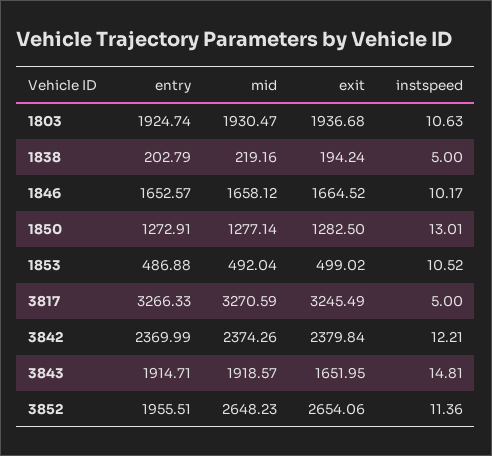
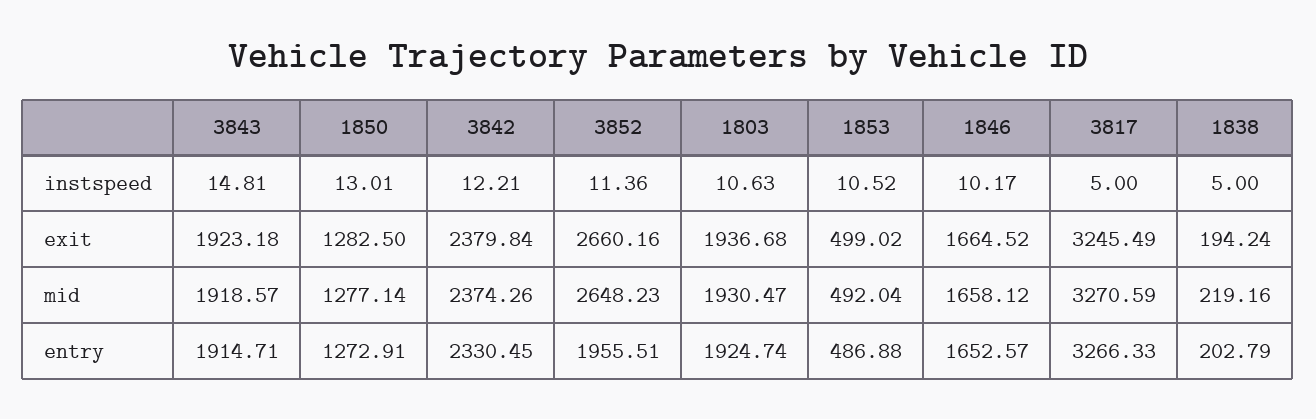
entry, 3842: 2369.99 -> 2330.45
exit, 3843: 1651.95 -> 1923.18
exit, 3852: 2654.06 -> 2660.16

